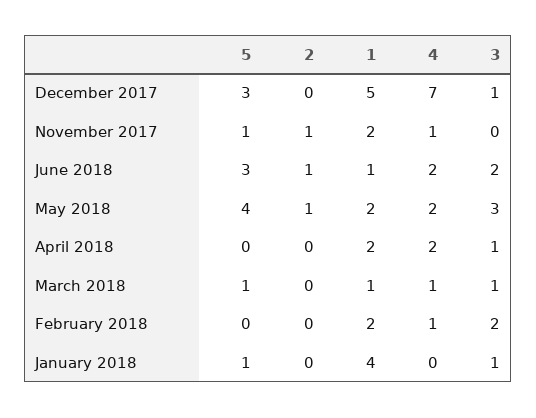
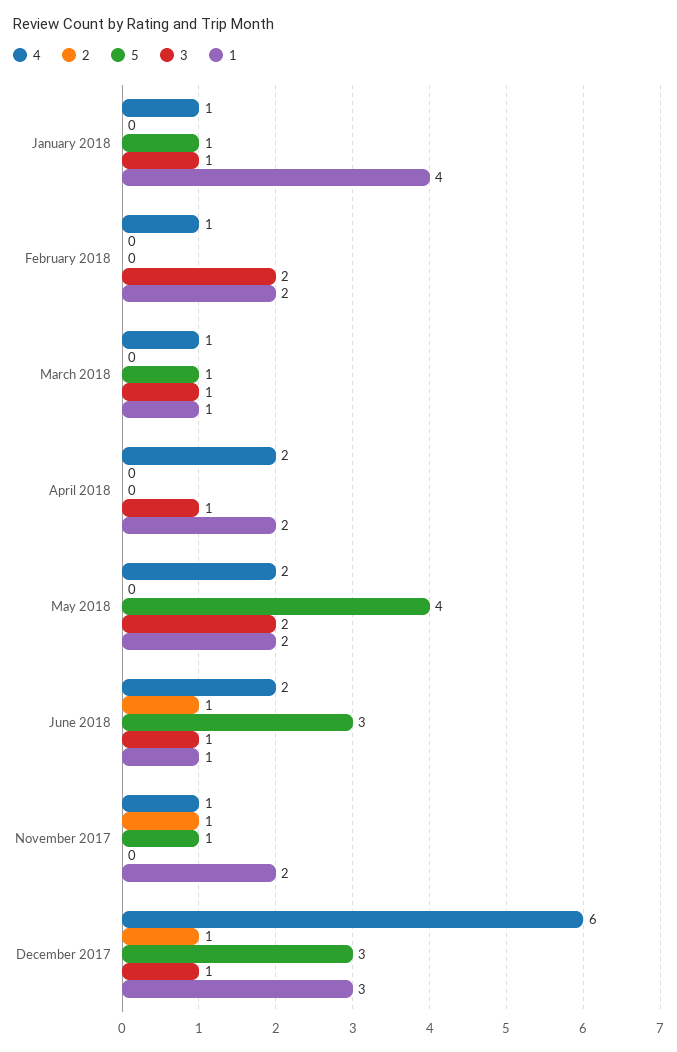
2, December 2017: 0 -> 1
1, December 2017: 5 -> 3
4, December 2017: 7 -> 6
3, June 2018: 2 -> 1
2, May 2018: 1 -> 0
3, May 2018: 3 -> 2
4, January 2018: 0 -> 1

